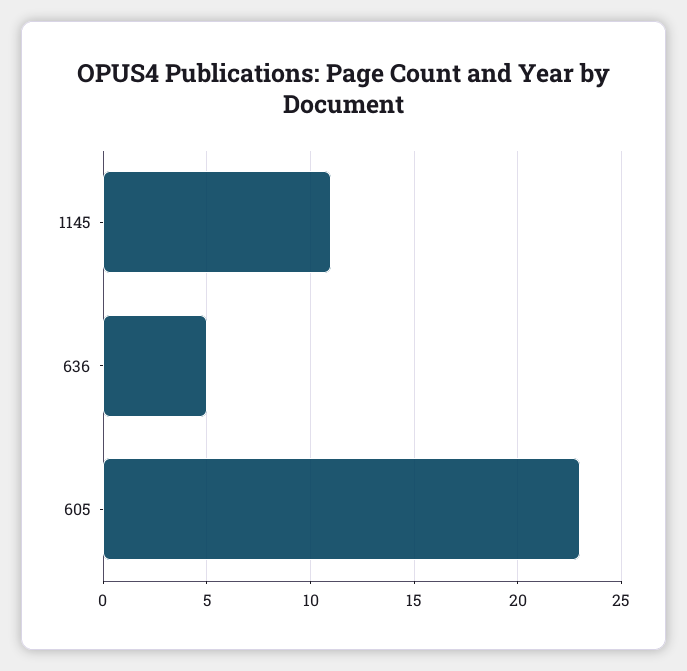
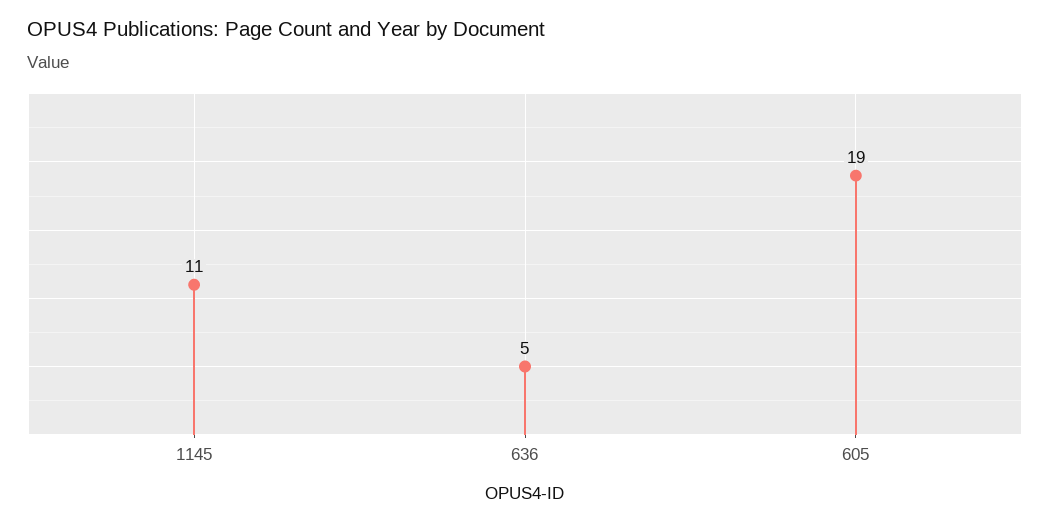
605: 23 -> 19

